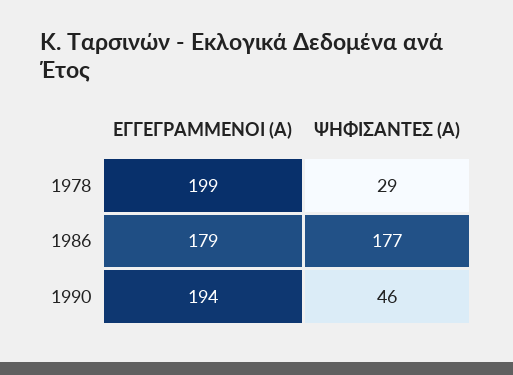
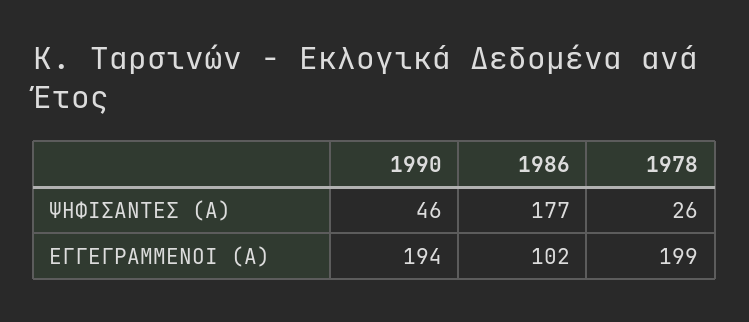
ΨΗΦΙΣΑΝΤΕΣ (Α), 1978: 29 -> 26
ΕΓΓΕΓΡΑΜΜΕΝΟΙ (Α), 1986: 179 -> 102

